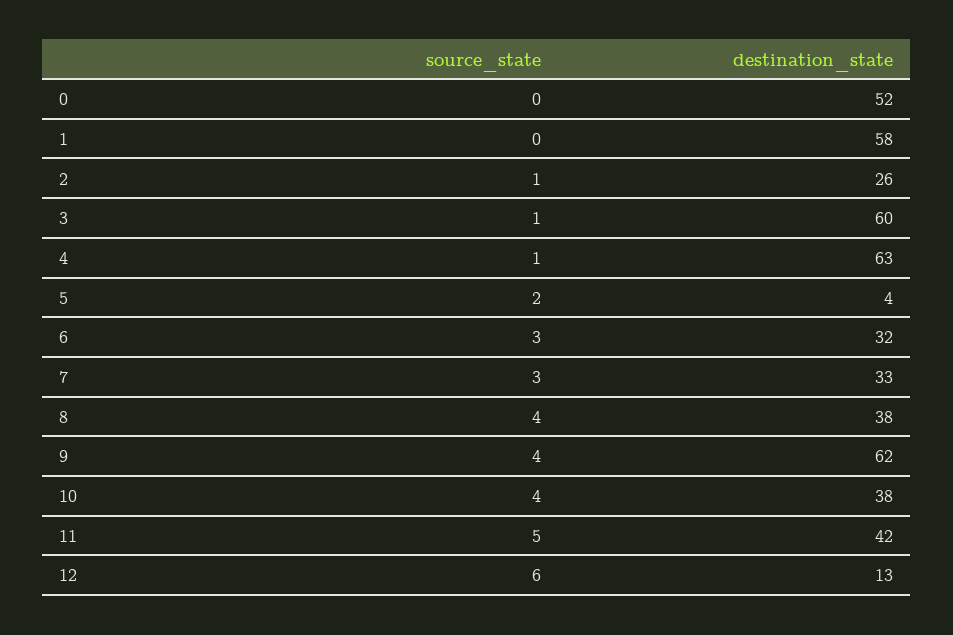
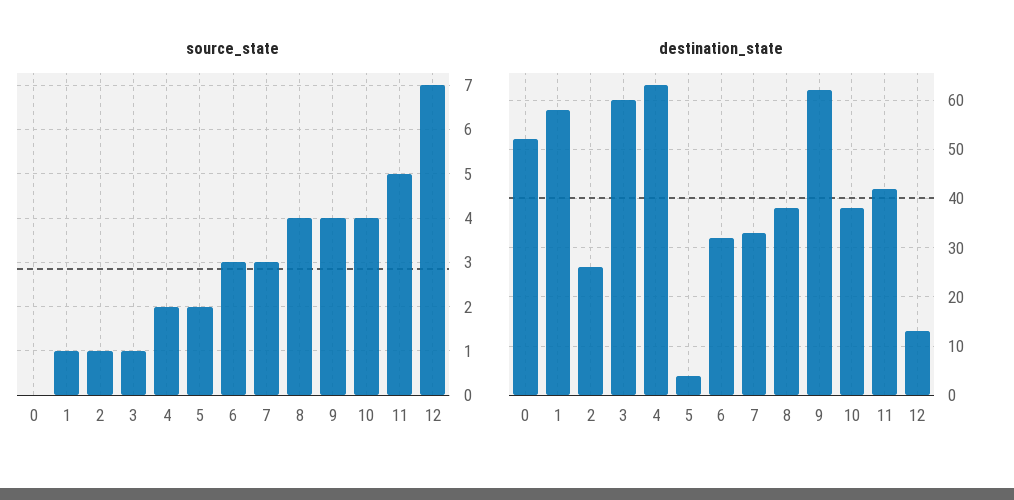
source_state, 1: 0 -> 1
source_state, 4: 1 -> 2
source_state, 12: 6 -> 7

